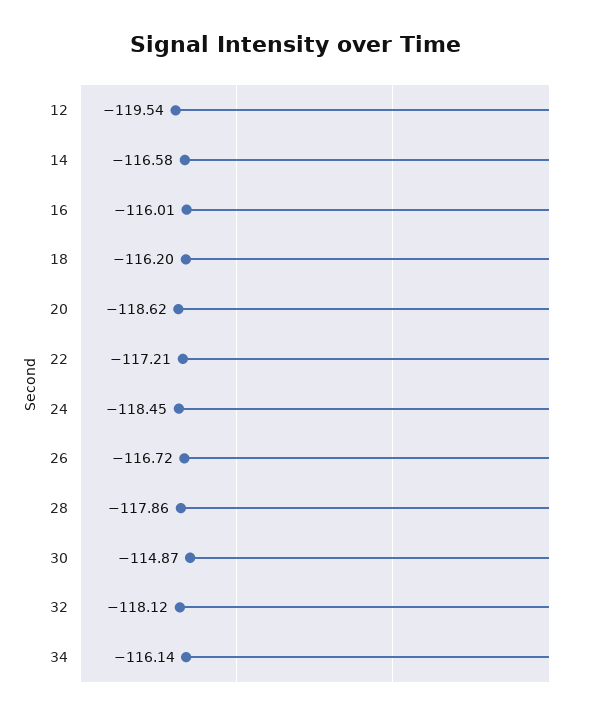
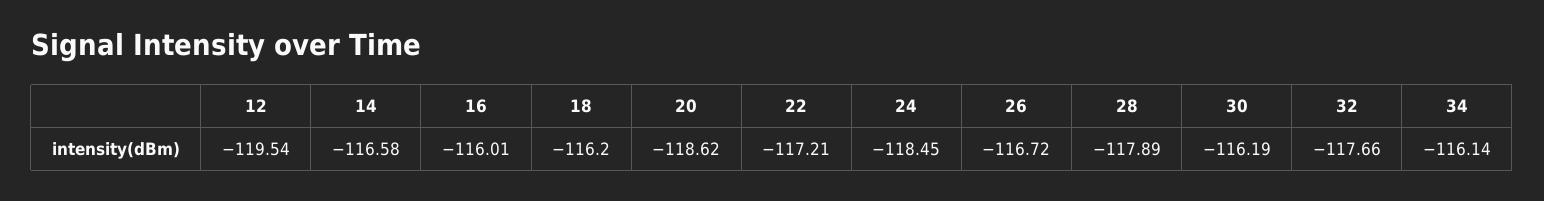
28: -117.86 -> -117.89
30: -114.87 -> -116.19
32: -118.12 -> -117.66

